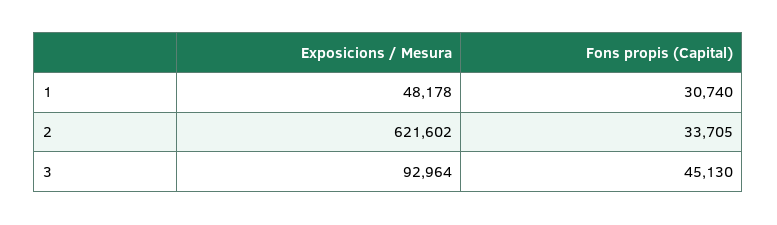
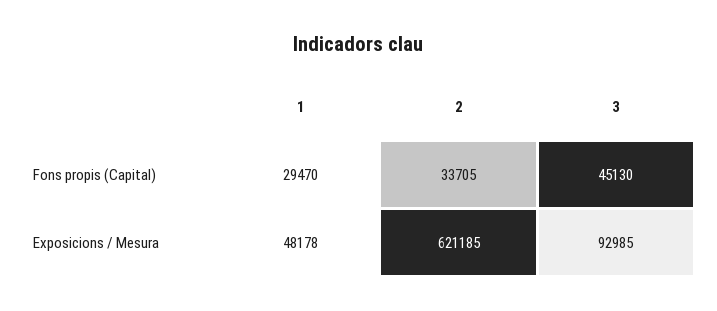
Fons propis (Capital), 1: 30740 -> 29470
Exposicions / Mesura, 2: 621602 -> 621185
Exposicions / Mesura, 3: 92964 -> 92985

